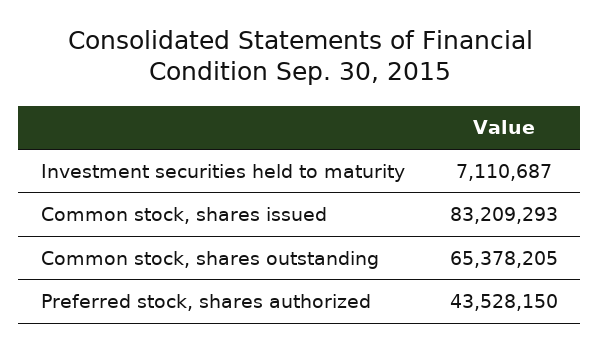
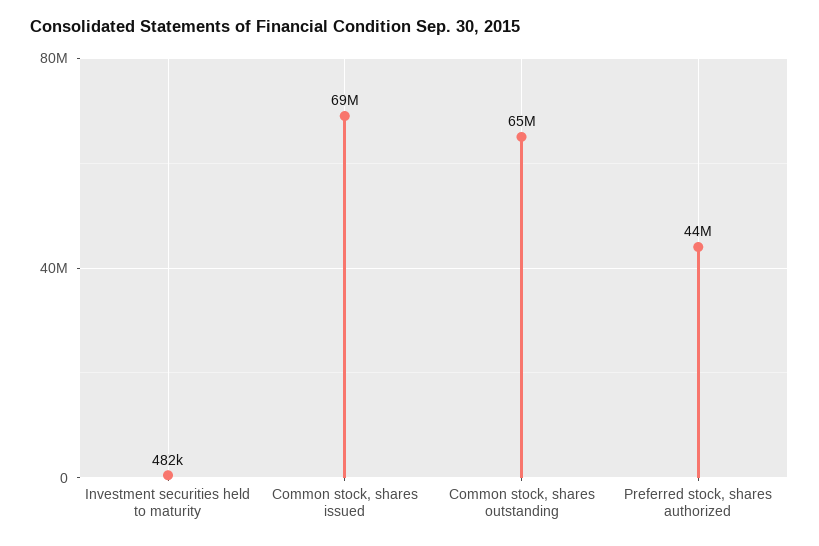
Investment securities held to maturity: 7110687 -> 482000
Common stock, shares issued: 83209293 -> 69000000

